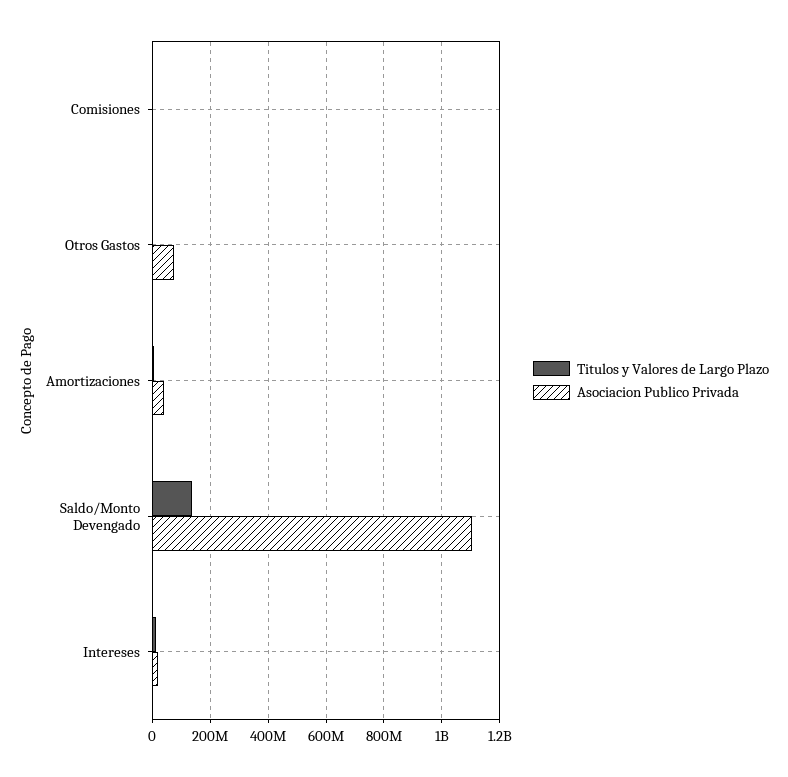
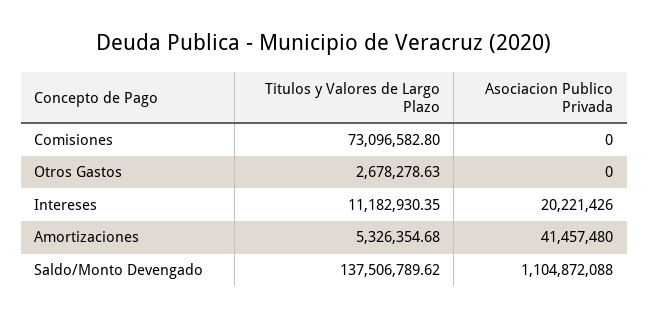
Titulos y Valores de Largo Plazo, Comisiones: 0 -> 73096582.8
Asociacion Publico Privada, Otros Gastos: 75000000 -> 0

